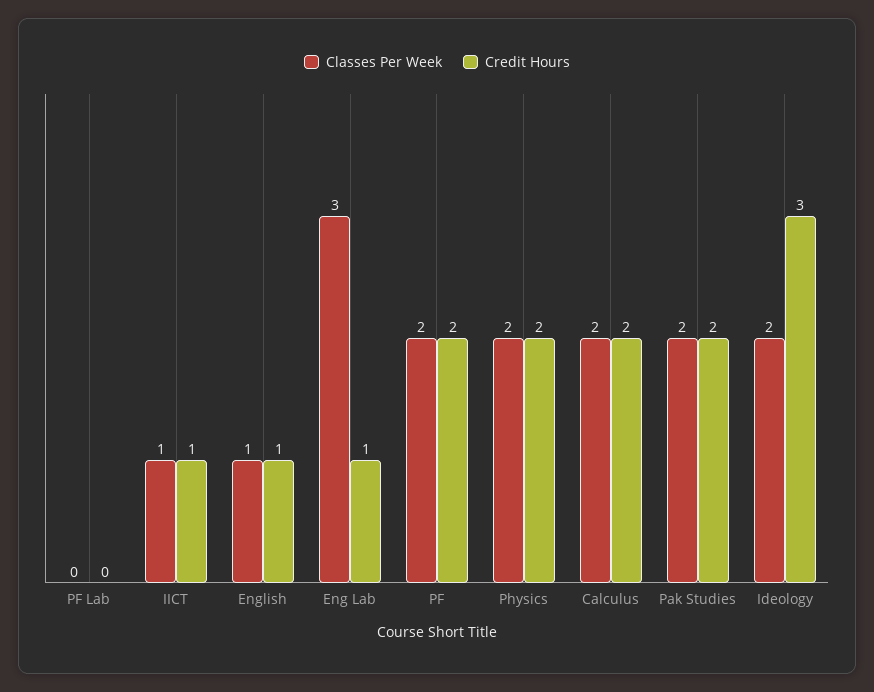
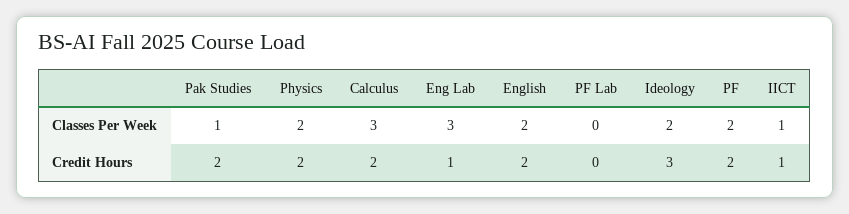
Classes Per Week, English: 1 -> 2
Credit Hours, English: 1 -> 2
Classes Per Week, Calculus: 2 -> 3
Classes Per Week, Pak Studies: 2 -> 1

